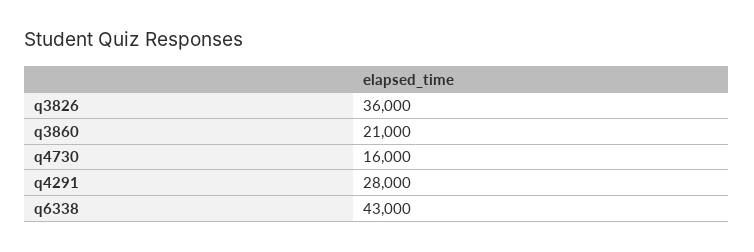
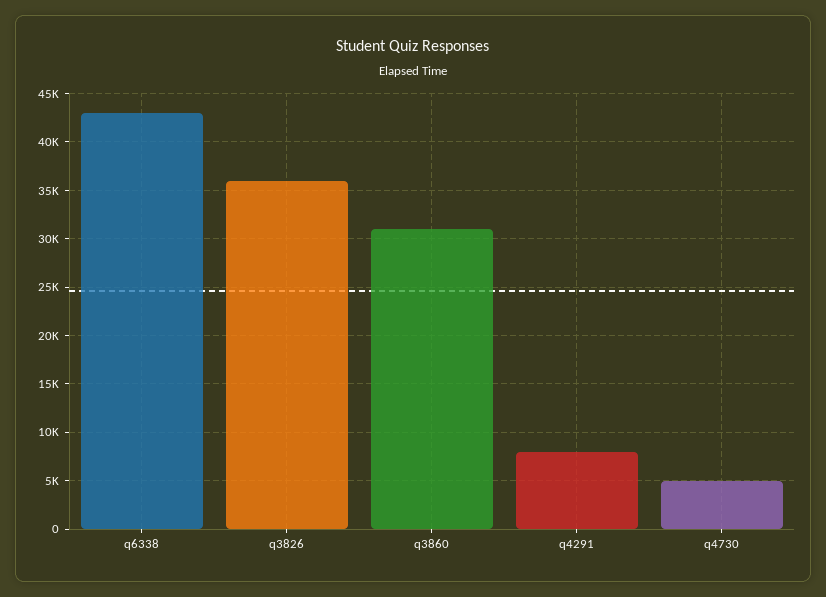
q3860: 21000 -> 31000
q4730: 16000 -> 5000
q4291: 28000 -> 8000

